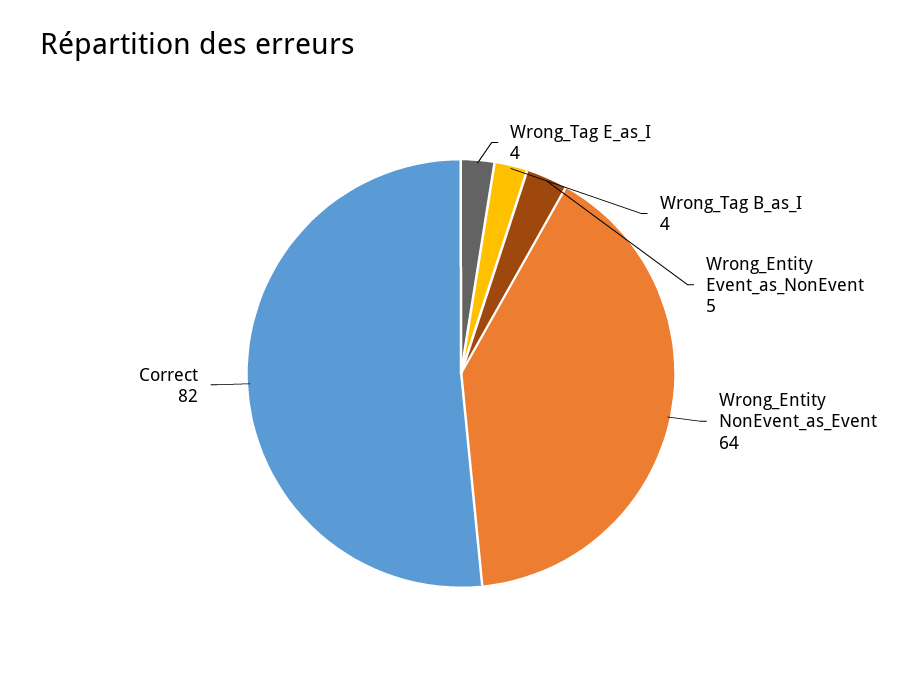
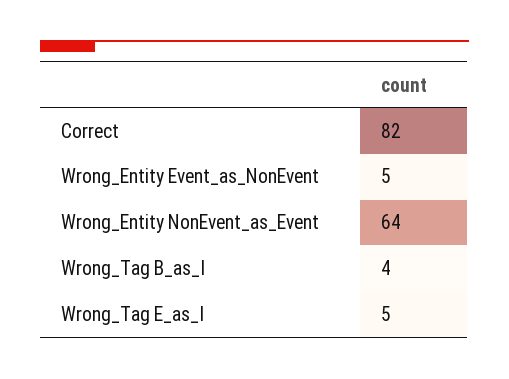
Wrong_Tag E_as_I: 4 -> 5

